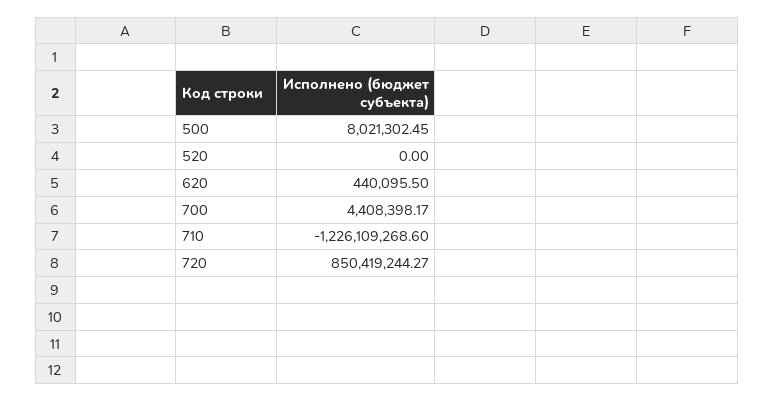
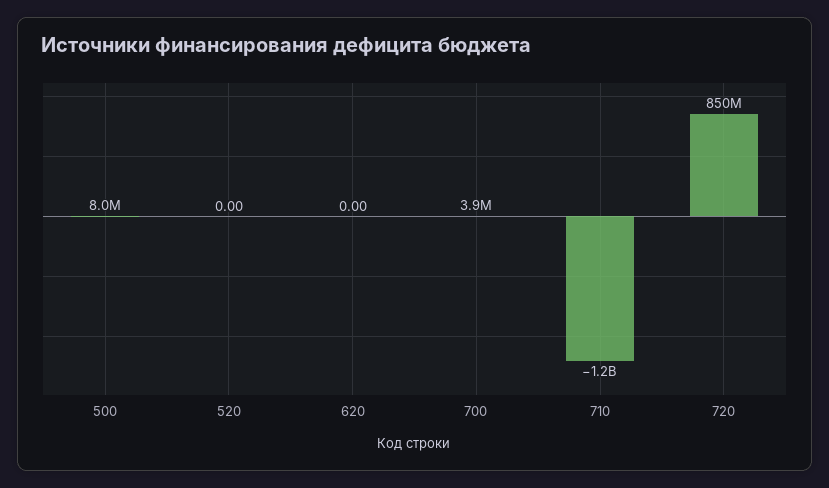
620: 440095.5 -> 0
700: 4408398.17 -> 3900000

